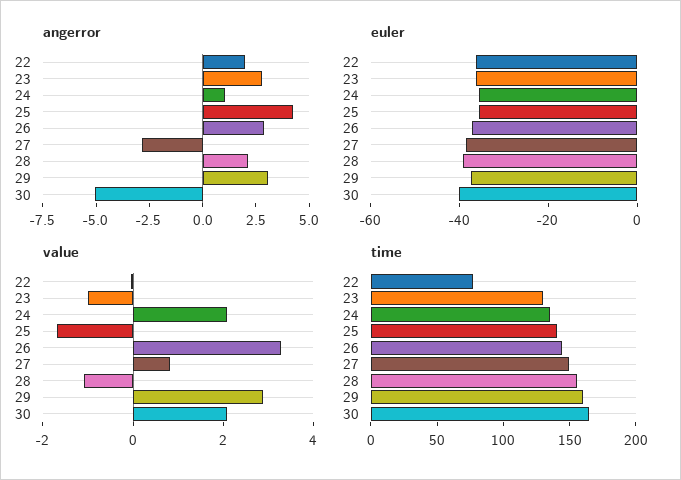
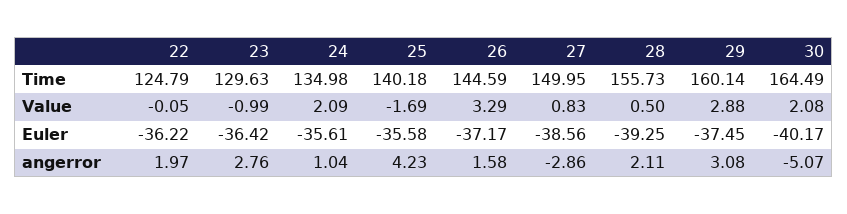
angerror, 26: 3 -> 1.58
value, 28: -1 -> 0.5
time, 22: 80 -> 124.79

